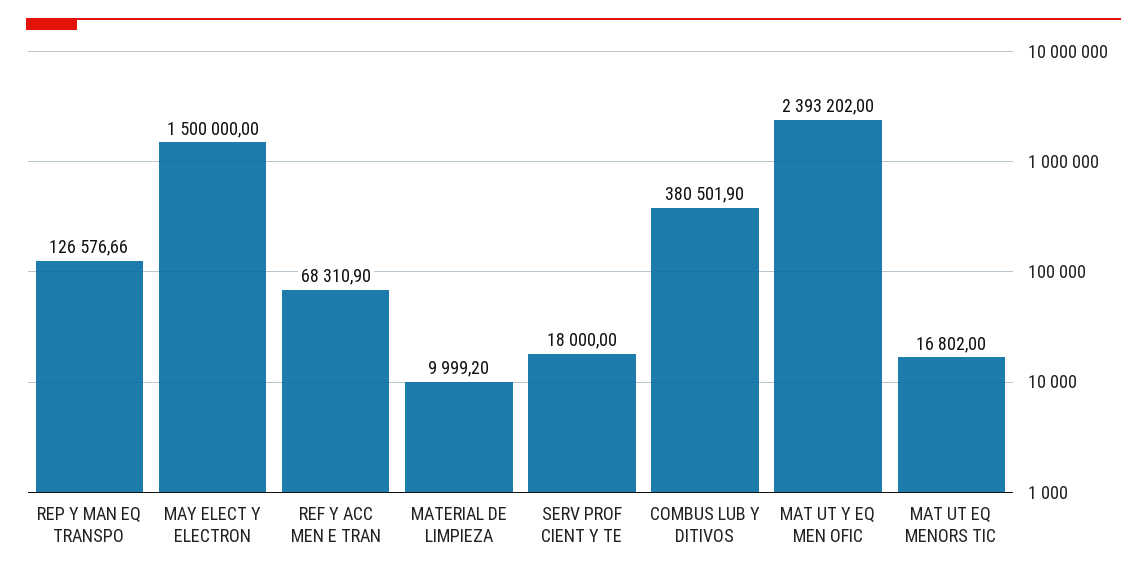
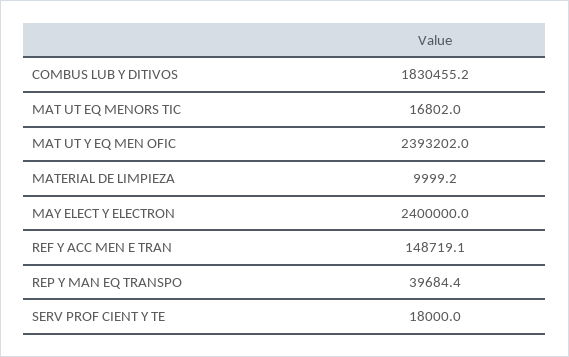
REP Y MAN EQ TRANSPO: 126576.66 -> 39684.4
MAY ELECT Y ELECTRON: 1500000 -> 2400000
REF Y ACC MEN E TRAN: 68310.9 -> 148719.1
COMBUS LUB Y DITIVOS: 380501.9 -> 1830455.2

